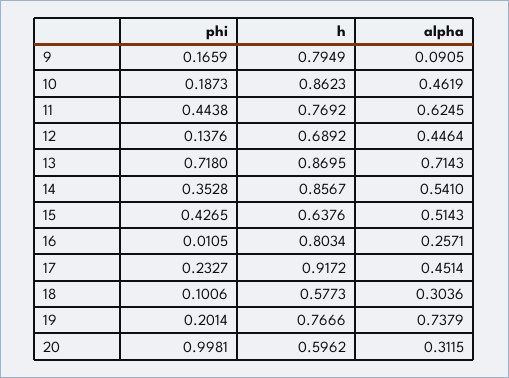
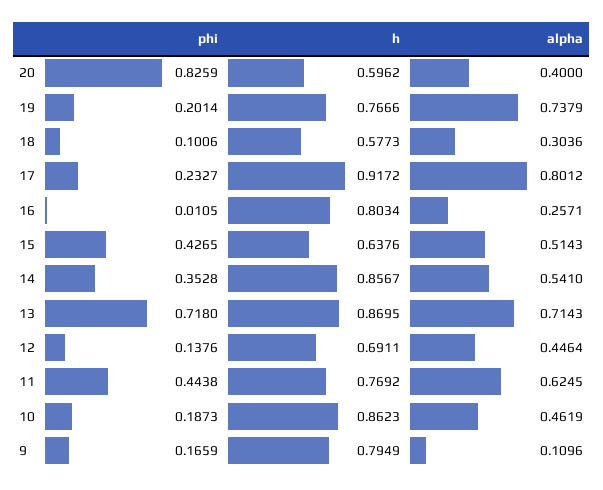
alpha, 9: 0.0905 -> 0.1096
h, 12: 0.6892 -> 0.6911
alpha, 17: 0.4514 -> 0.8012
phi, 20: 0.9981 -> 0.8259
alpha, 20: 0.3115 -> 0.4

